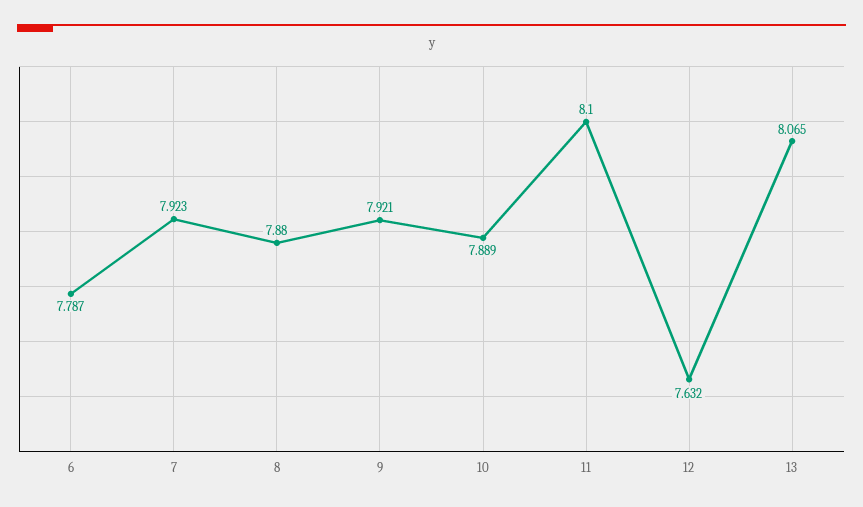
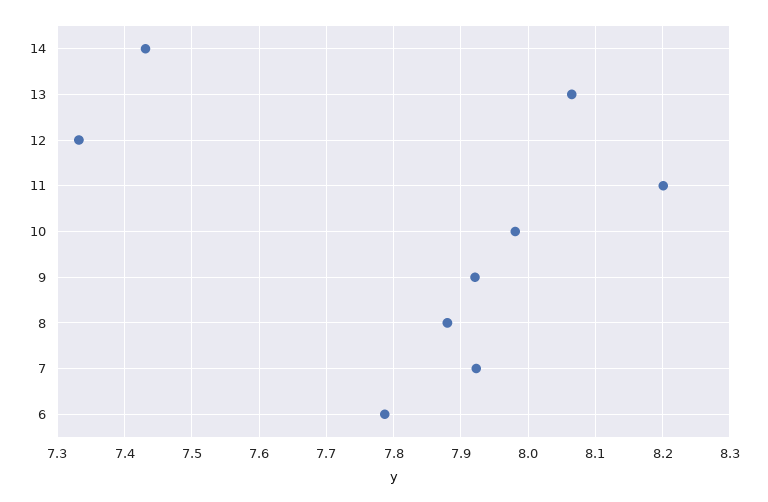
10: 7.889 -> 7.98
11: 8.1 -> 8.2
12: 7.632 -> 7.33
14: none -> 7.43

